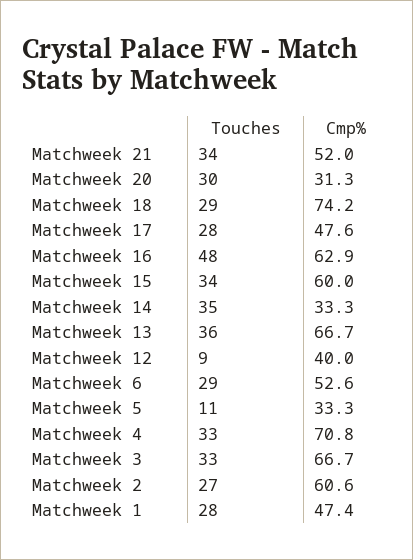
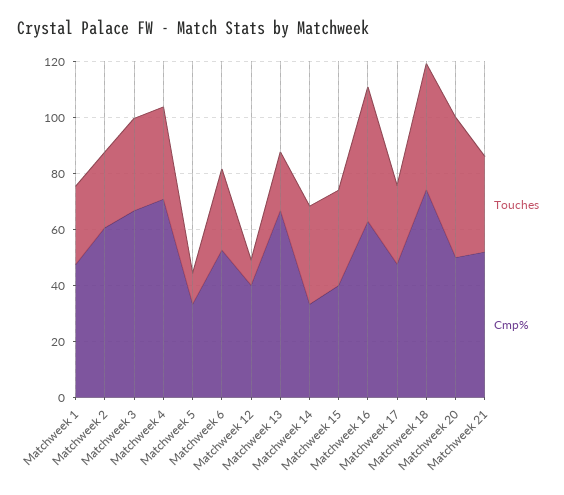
Touches, Matchweek 20: 30 -> 50
Cmp%, Matchweek 20: 31.3 -> 50
Touches, Matchweek 18: 29 -> 45
Cmp%, Matchweek 15: 60 -> 40
Touches, Matchweek 13: 36 -> 20

